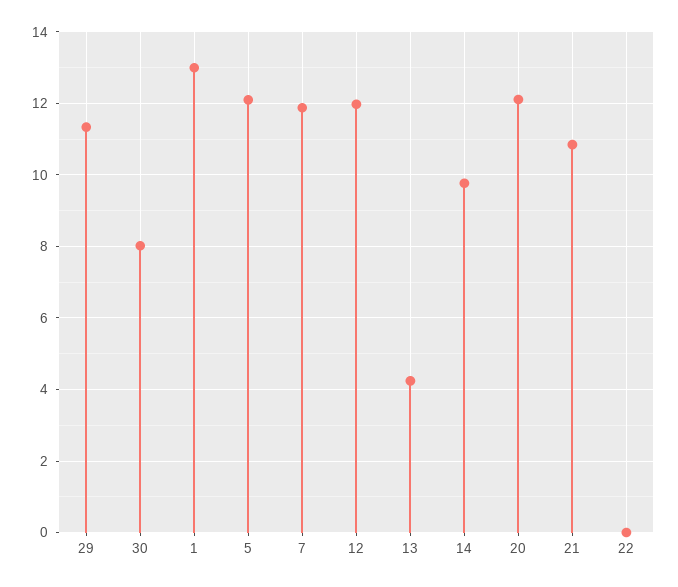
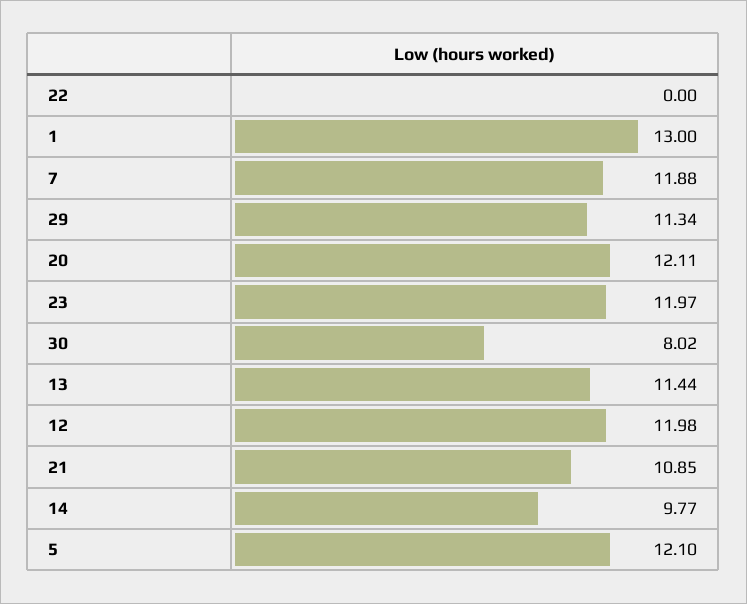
13: 4.2 -> 11.44
23: none -> 11.97

